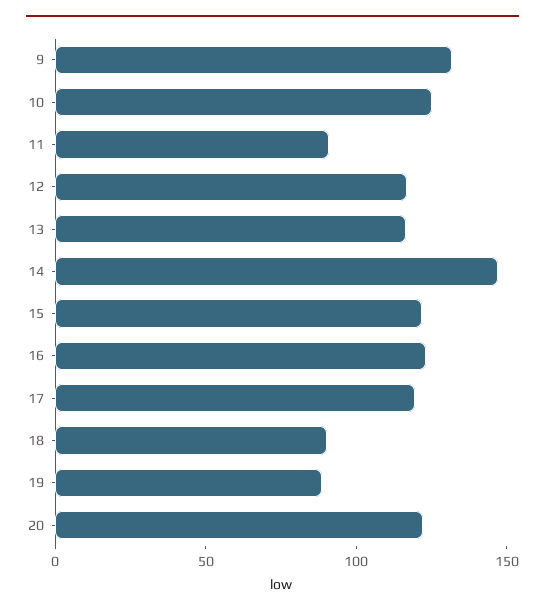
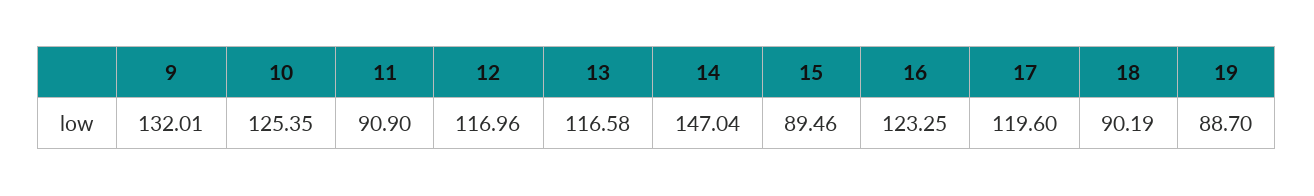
15: 120 -> 89.46
20: 120 -> none

